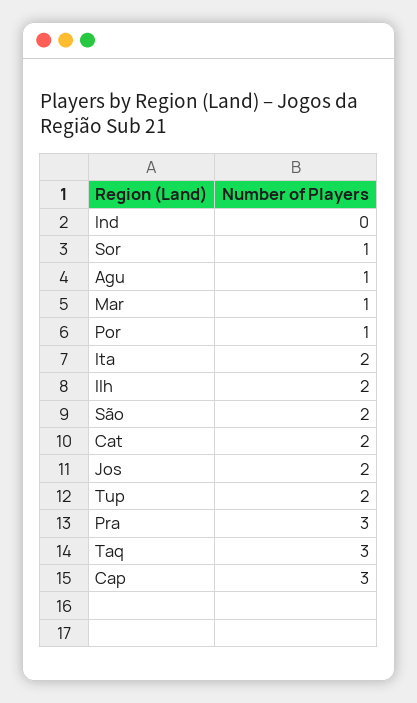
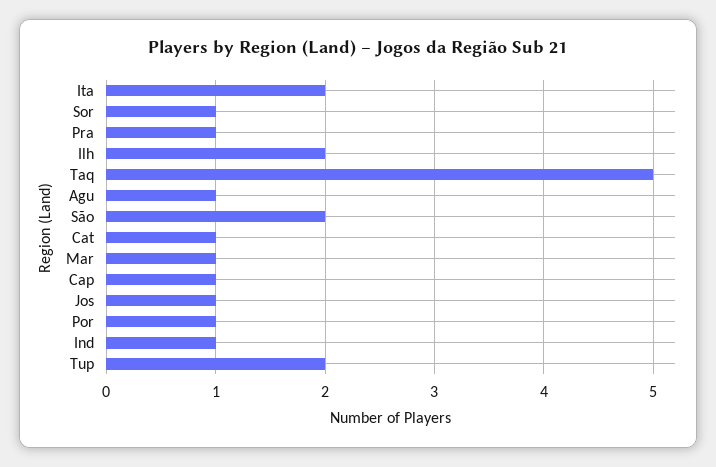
Ind: 0 -> 1
Cat: 2 -> 1
Jos: 2 -> 1
Pra: 3 -> 1
Taq: 3 -> 5
Cap: 3 -> 1

